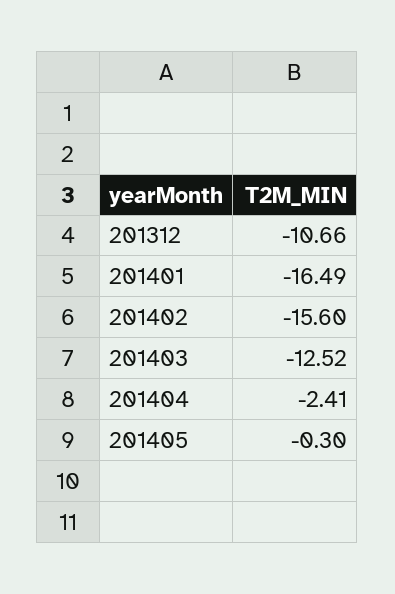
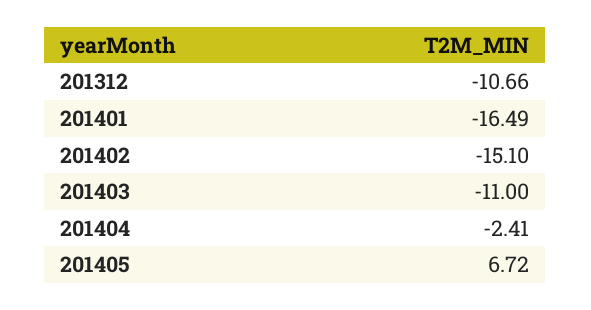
201402: -15.6 -> -15.1
201403: -12.52 -> -11
201405: -0.3 -> 6.72

